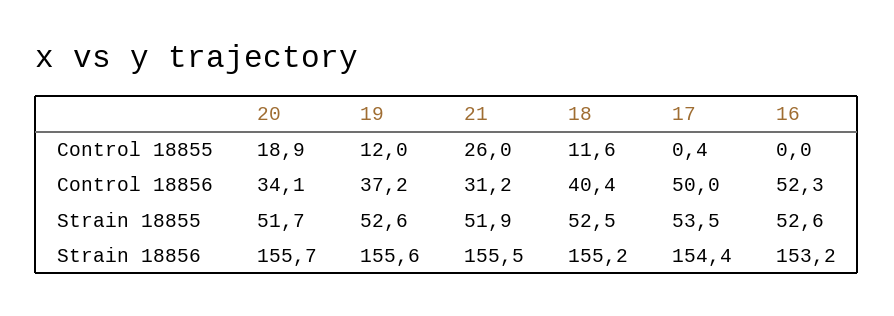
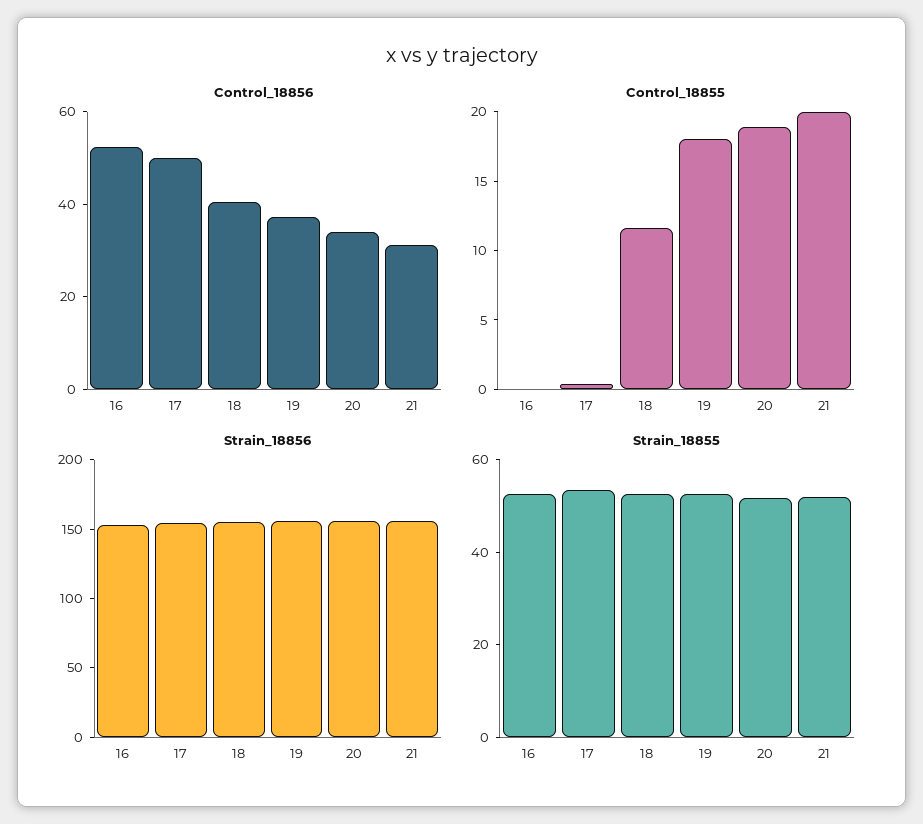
Control 18855, 19: 12 -> 18
Control 18855, 21: 26 -> 20

